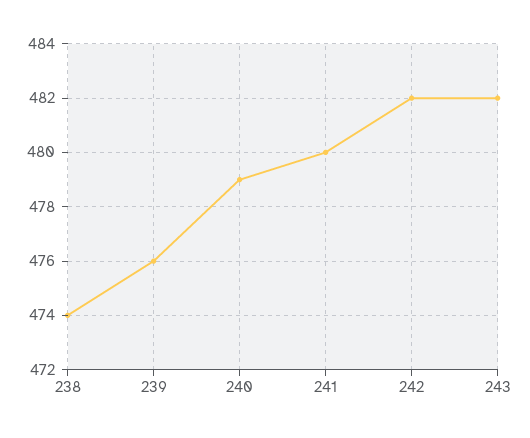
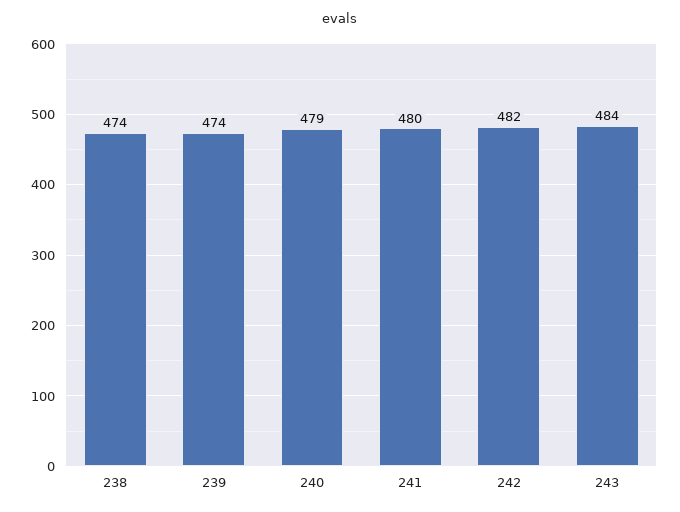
239: 476 -> 474
243: 482 -> 484

